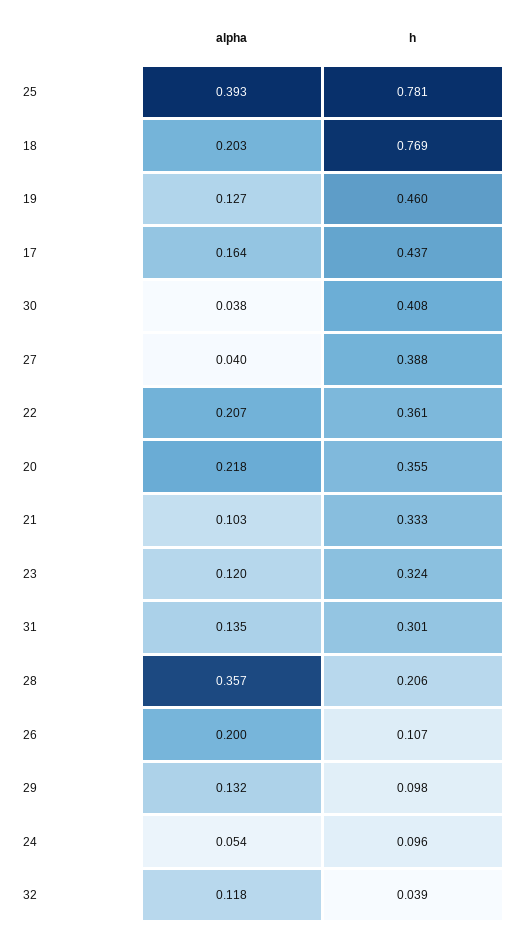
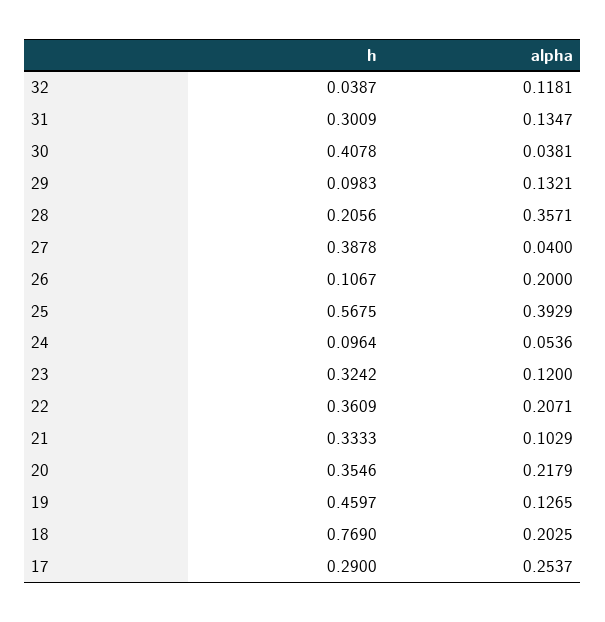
h, 25: 0.781 -> 0.5675
alpha, 17: 0.164 -> 0.2537
h, 17: 0.437 -> 0.29

